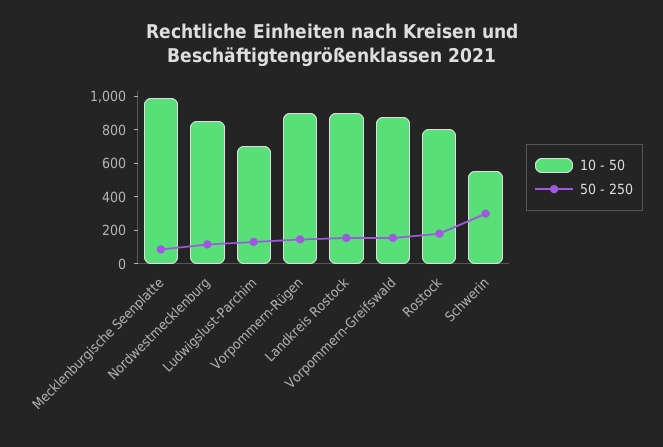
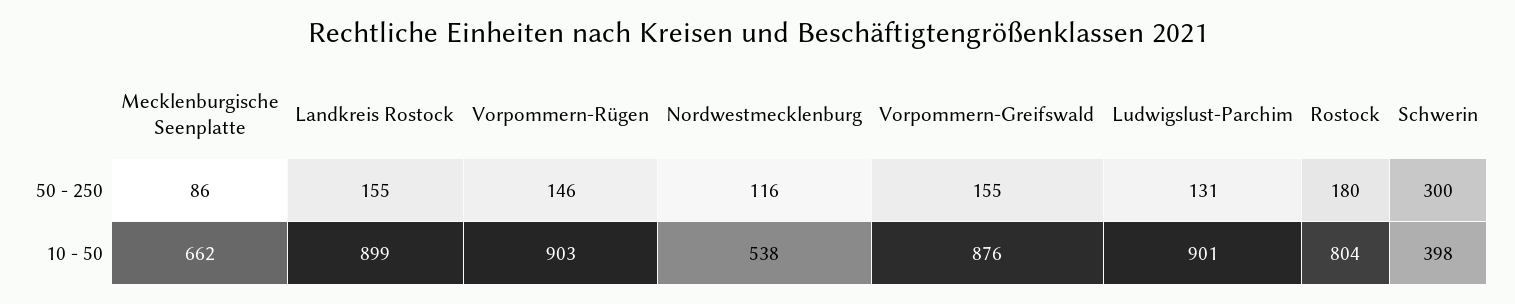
10 - 50, Mecklenburgische Seenplatte: 1000 -> 662
10 - 50, Nordwestmecklenburg: 850 -> 538
10 - 50, Ludwigslust-Parchim: 700 -> 901
10 - 50, Schwerin: 550 -> 398

